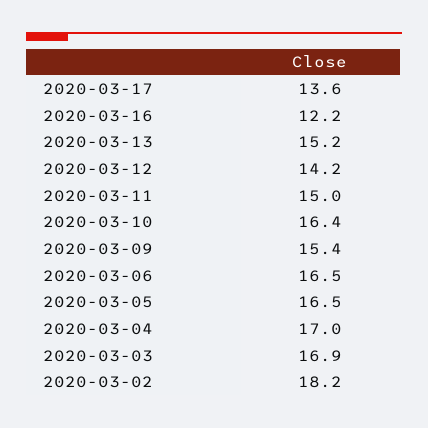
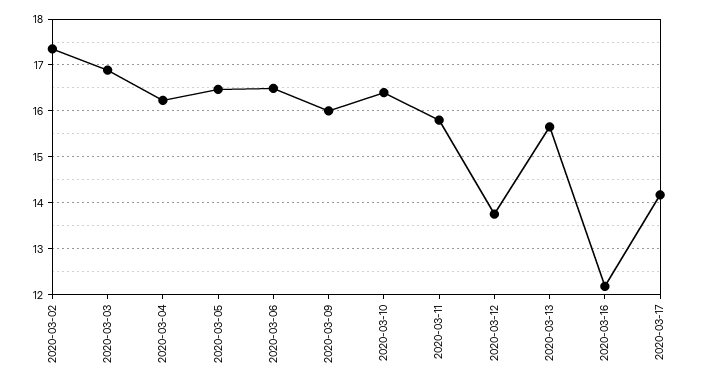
2020-03-17: 13.6 -> 14.2
2020-03-13: 15.2 -> 15.6
2020-03-12: 14.2 -> 13.8
2020-03-11: 15 -> 15.8
2020-03-09: 15.4 -> 16
2020-03-04: 17 -> 16.2
2020-03-02: 18.2 -> 17.4

